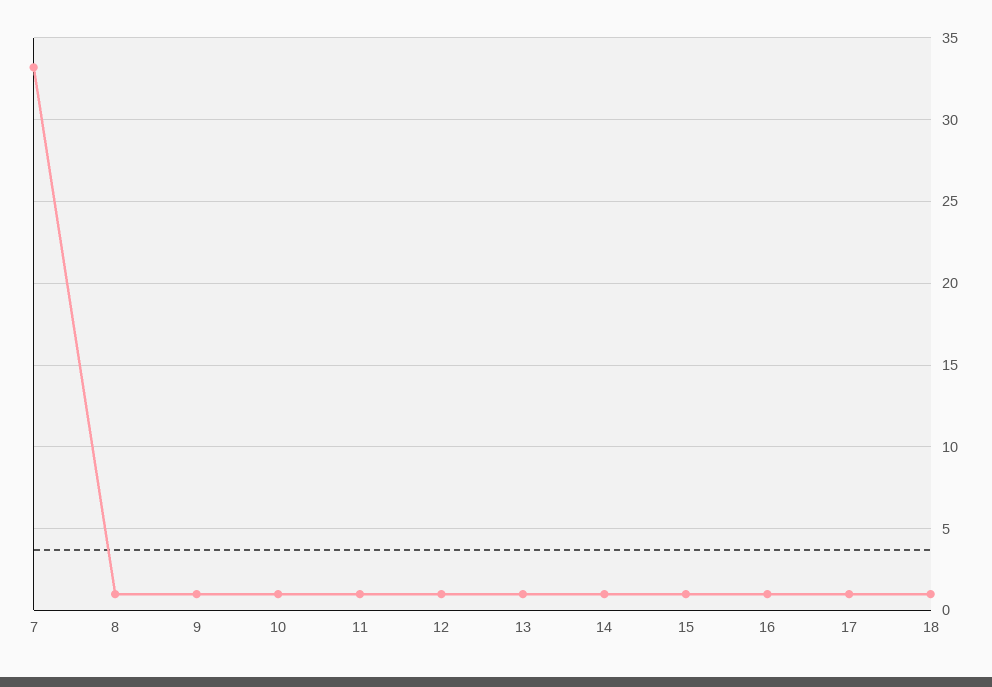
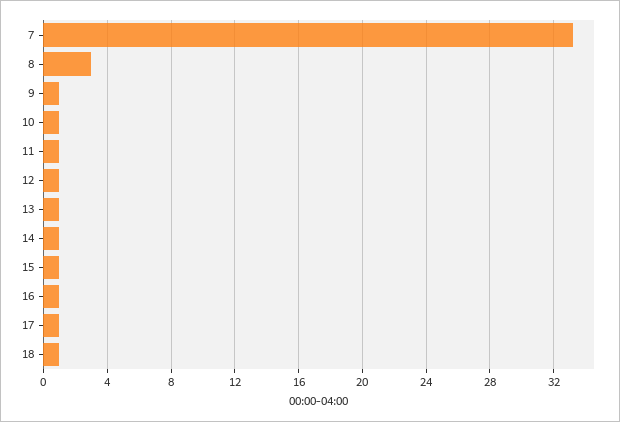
8: 1 -> 3

